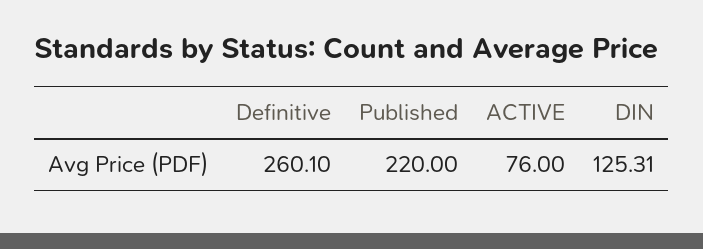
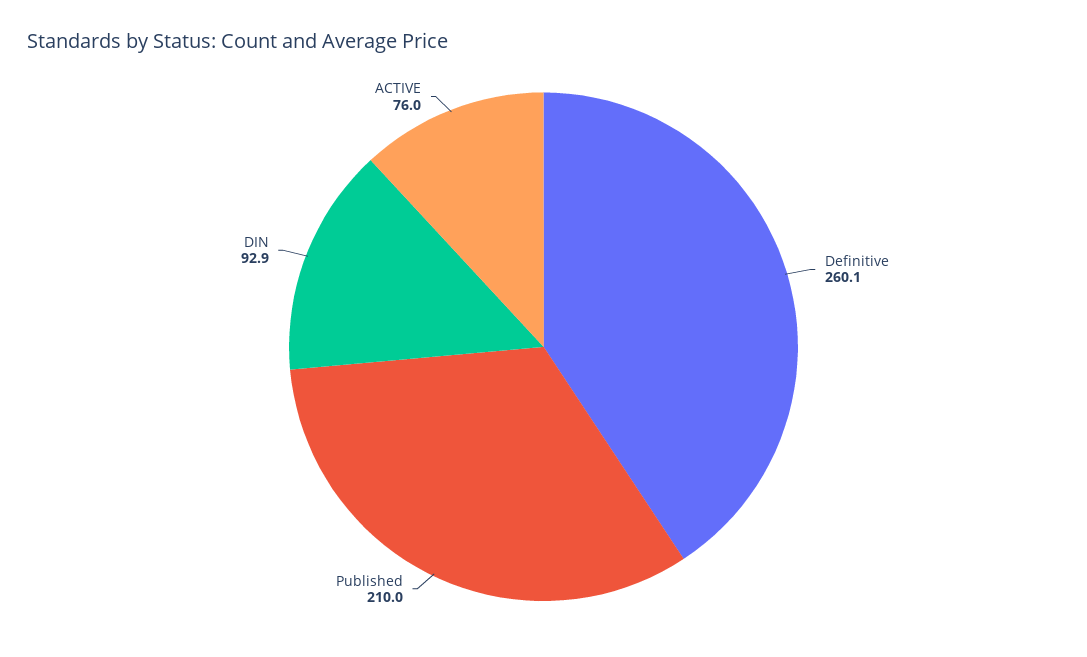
Published: 220 -> 210
DIN: 125.31 -> 92.9

